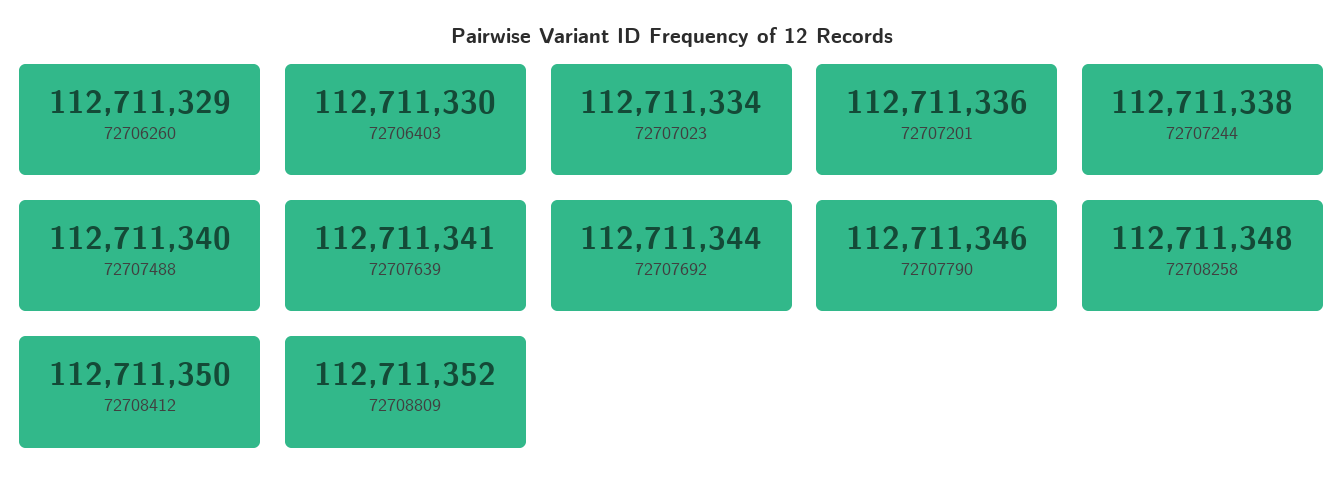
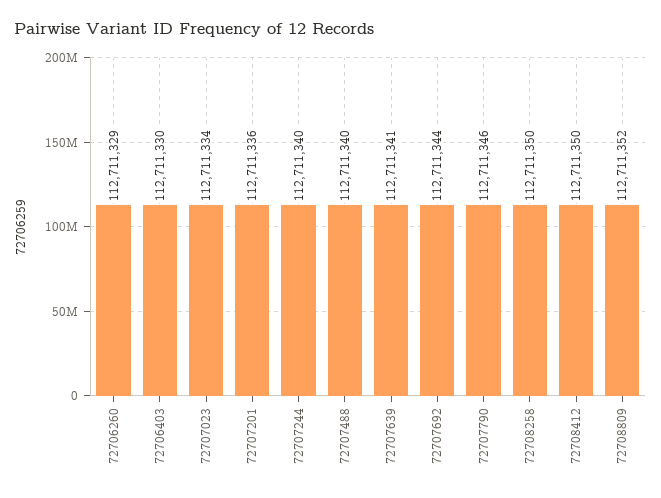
72707244: 112711338 -> 112711340
72708258: 112711348 -> 112711350

